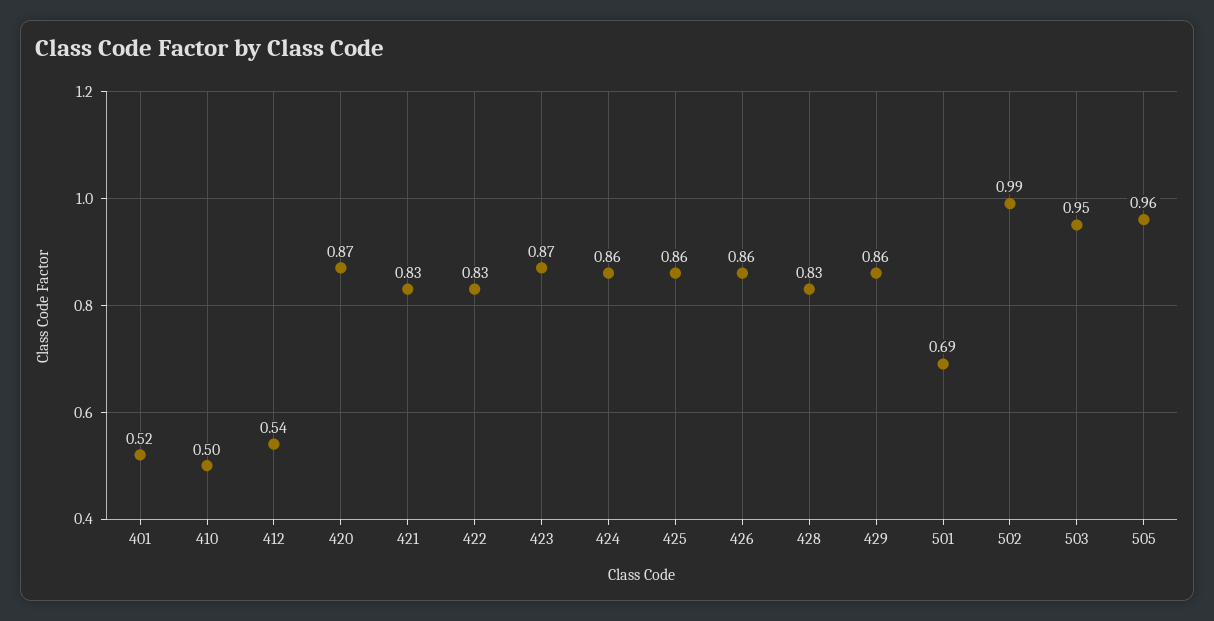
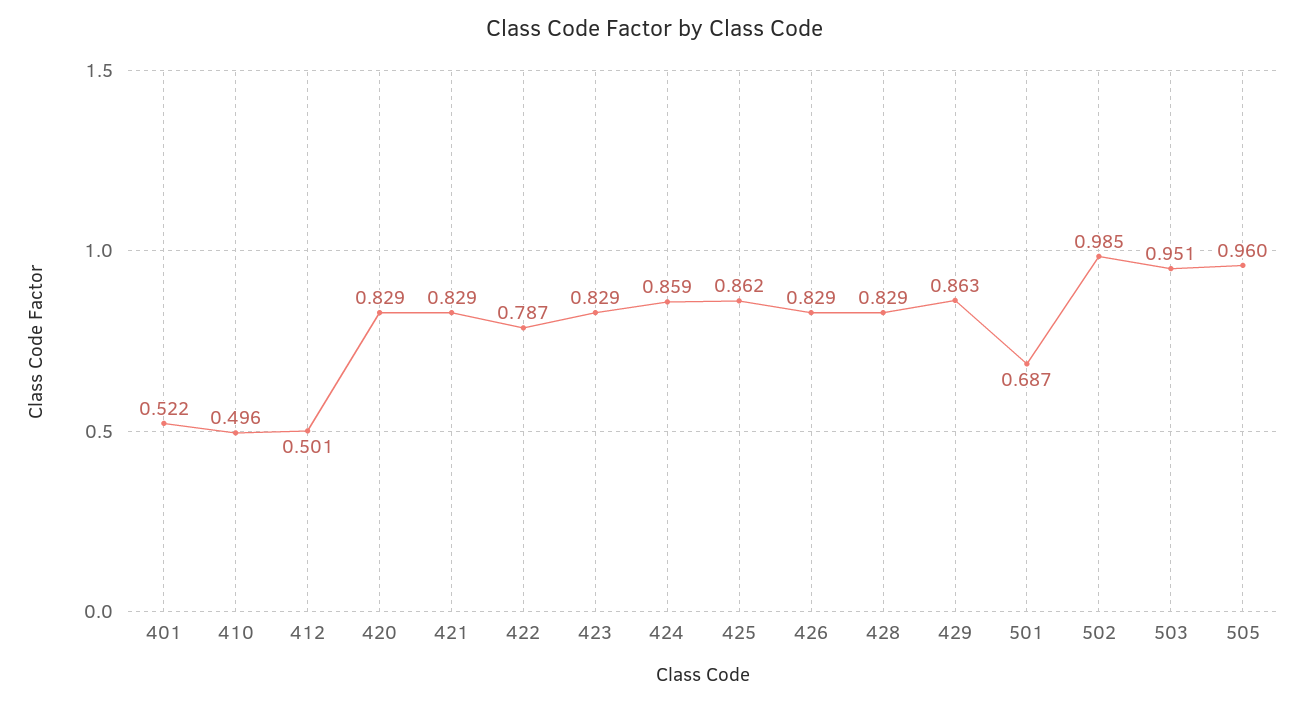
412: 0.54 -> 0.501
420: 0.87 -> 0.829
422: 0.83 -> 0.787
423: 0.87 -> 0.829
426: 0.86 -> 0.829

